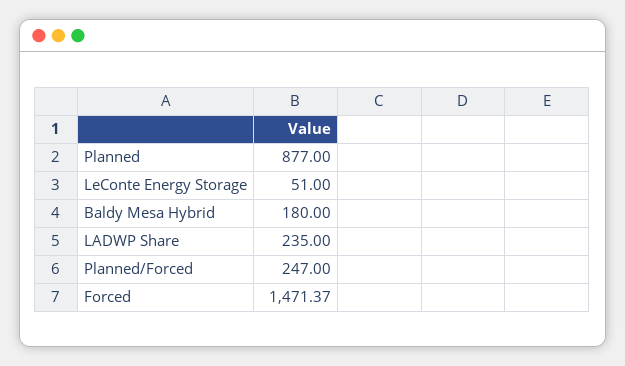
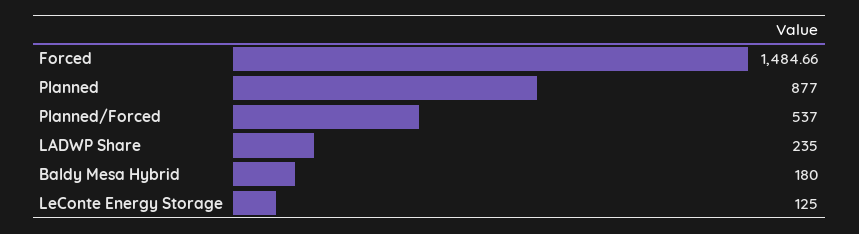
LeConte Energy Storage: 51 -> 125
Planned/Forced: 247 -> 537
Forced: 1471.37 -> 1484.66

